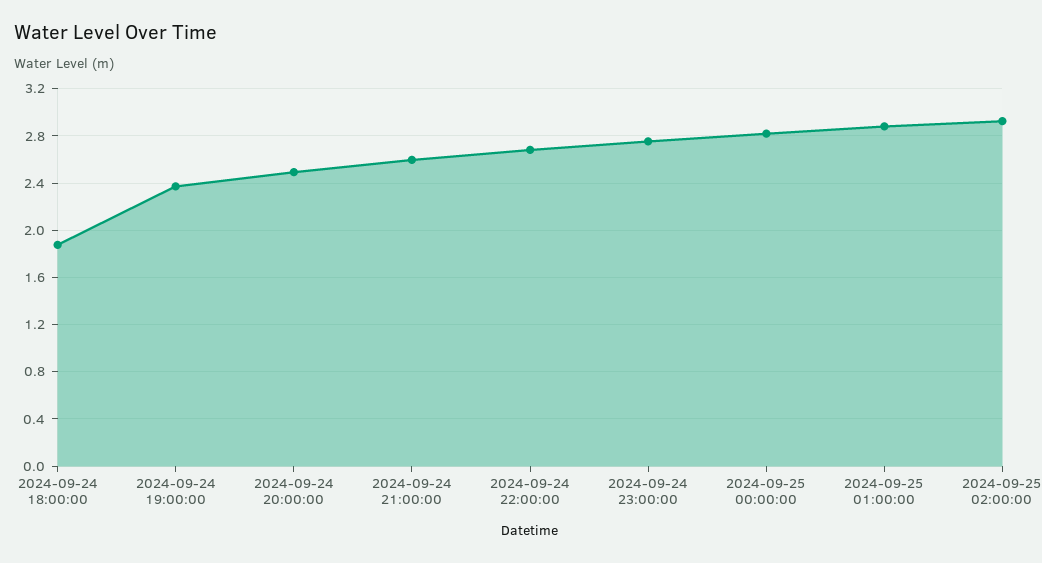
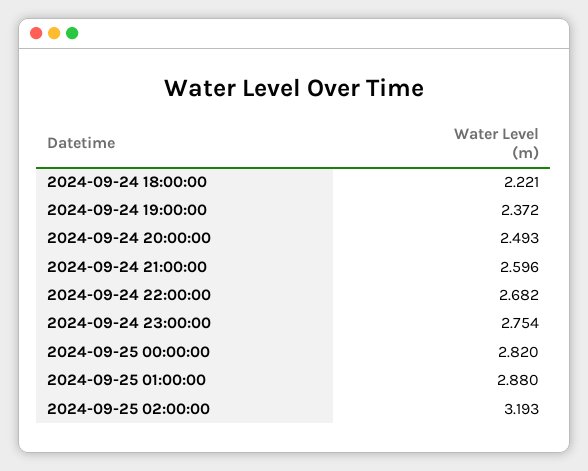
2024-09-24 18:00:00: 1.9 -> 2.221
2024-09-25 02:00:00: 2.9 -> 3.193

